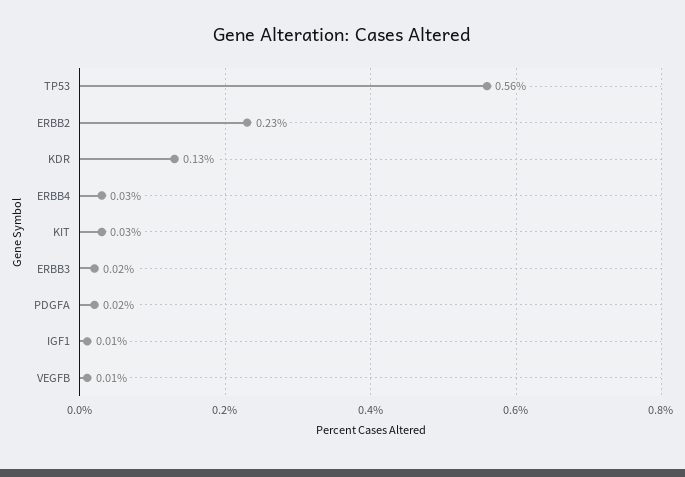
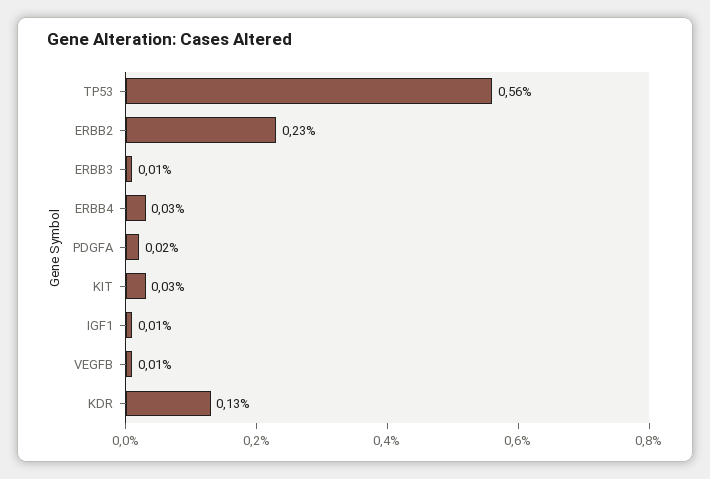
ERBB3: 0.02 -> 0.01

